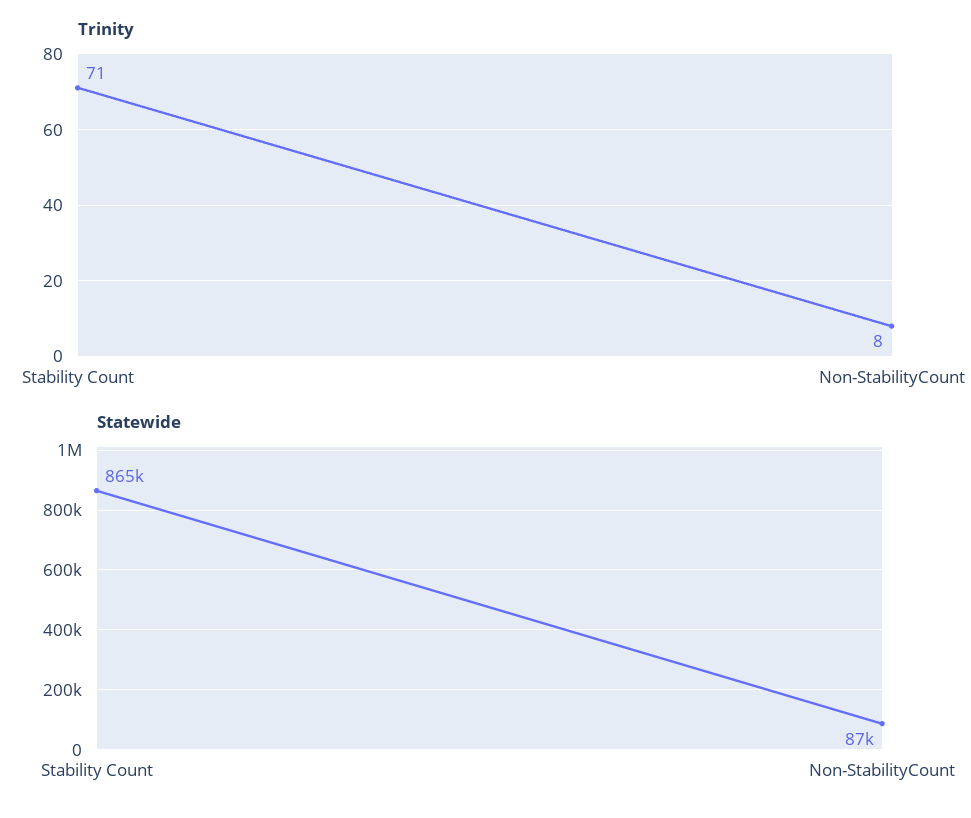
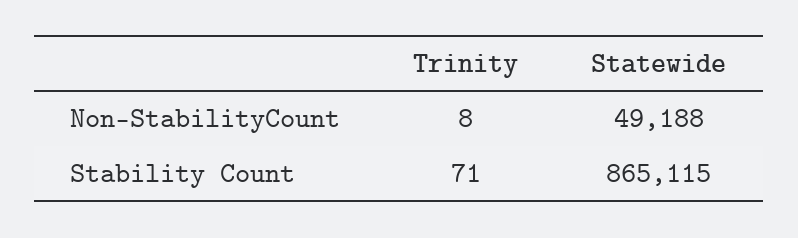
Statewide, Non-StabilityCount: 87000 -> 49188

